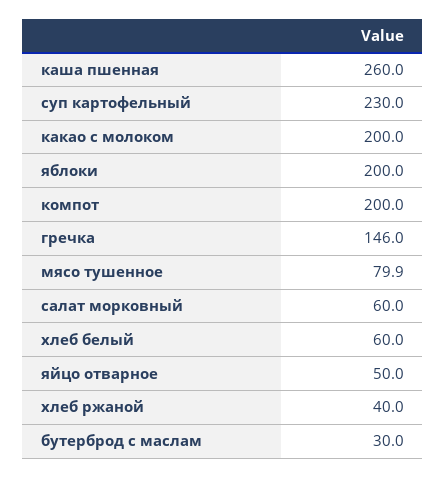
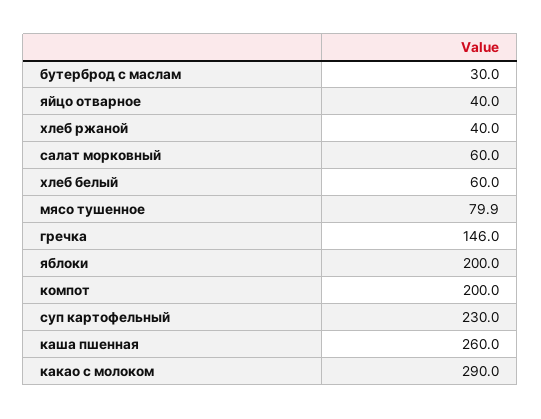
какао с молоком: 200 -> 290
яйцо отварное: 50 -> 40

